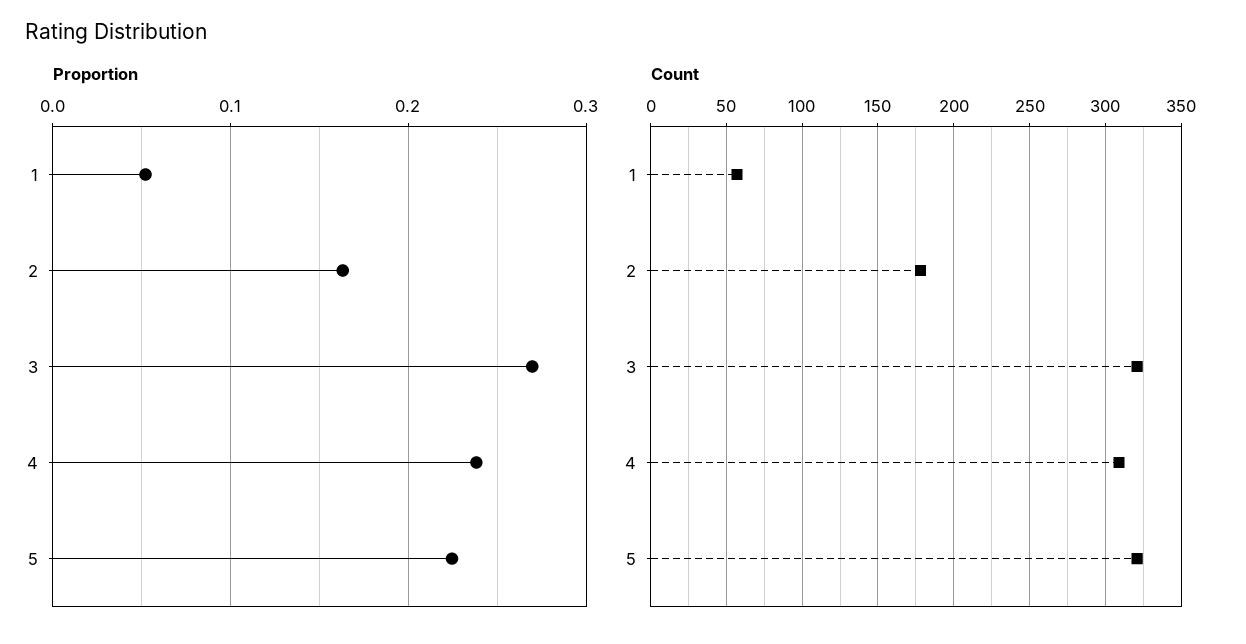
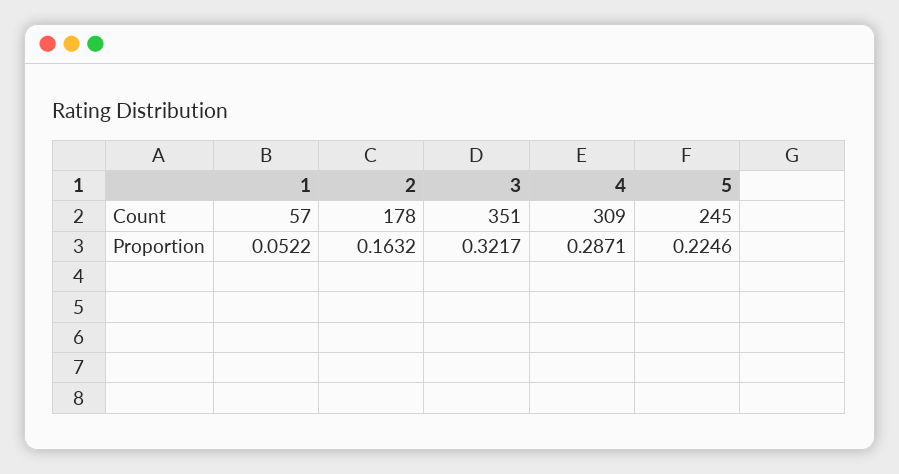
Proportion, 3: 0.27 -> 0.3217
Proportion, 4: 0.24 -> 0.2871
Count, 3: 320 -> 351
Count, 5: 320 -> 245

